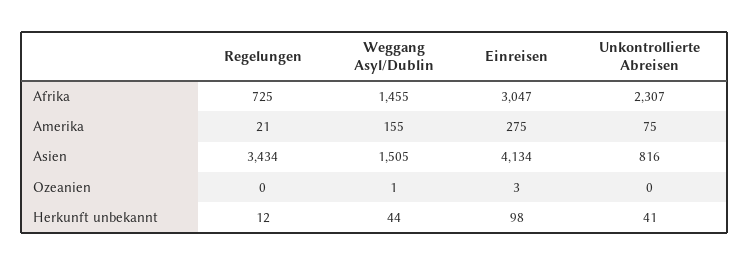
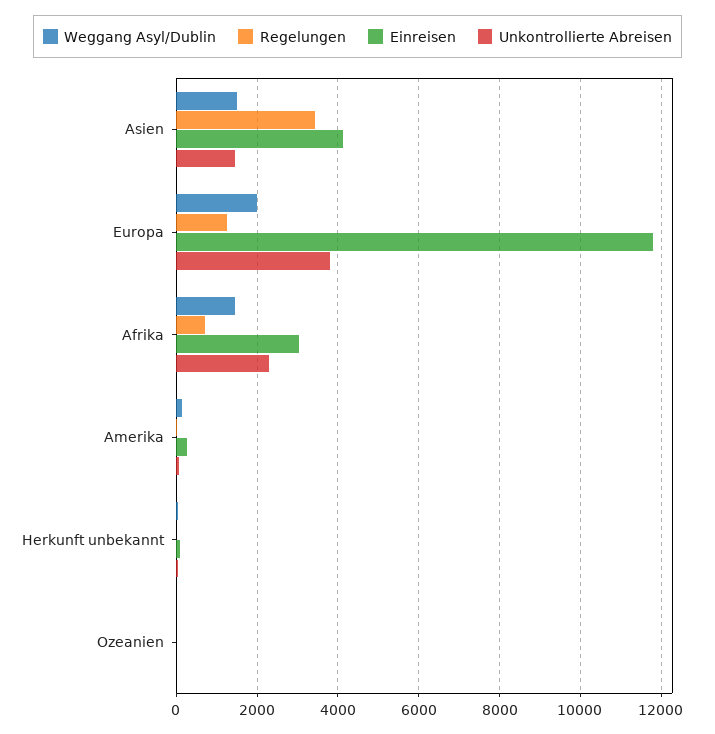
Unkontrollierte Abreisen, Asien: 816 -> 1400
Weggang Asyl/Dublin, Europa: none -> 2000
Regelungen, Europa: none -> 1200
Einreisen, Europa: none -> 11800
Unkontrollierte Abreisen, Europa: none -> 3800

